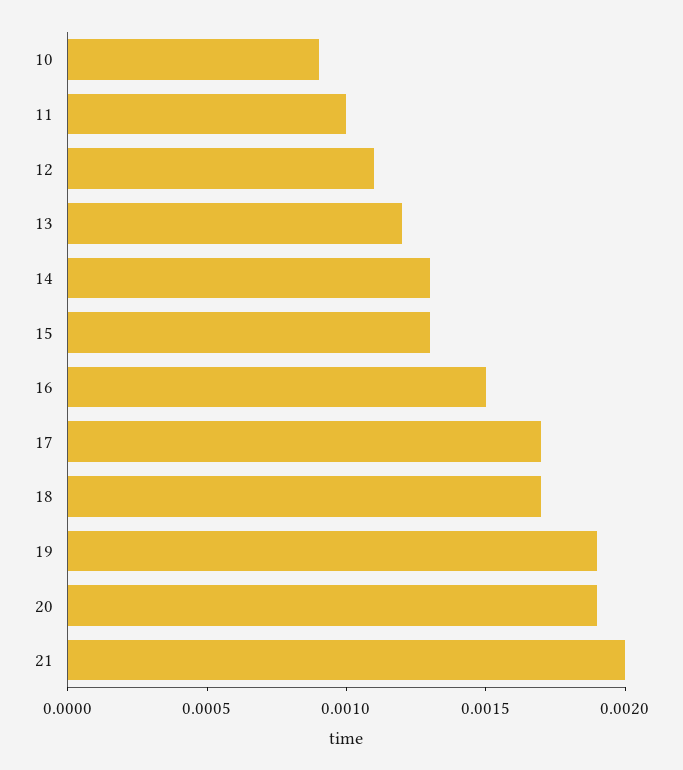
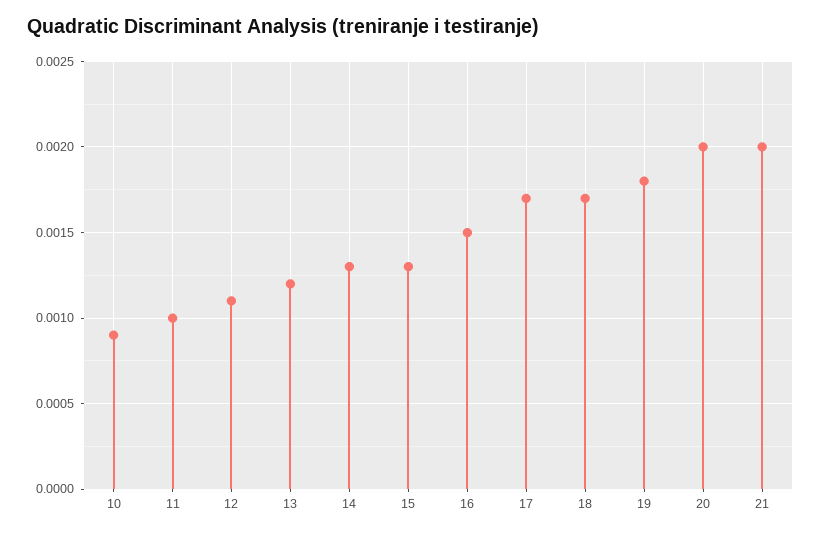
19: 0.0019 -> 0.0018
20: 0.0019 -> 0.002

